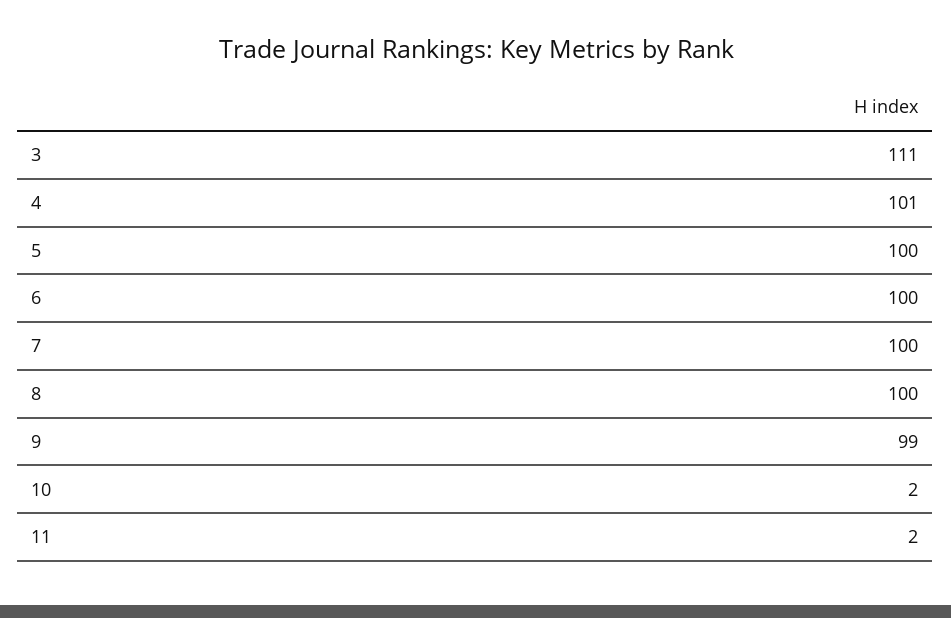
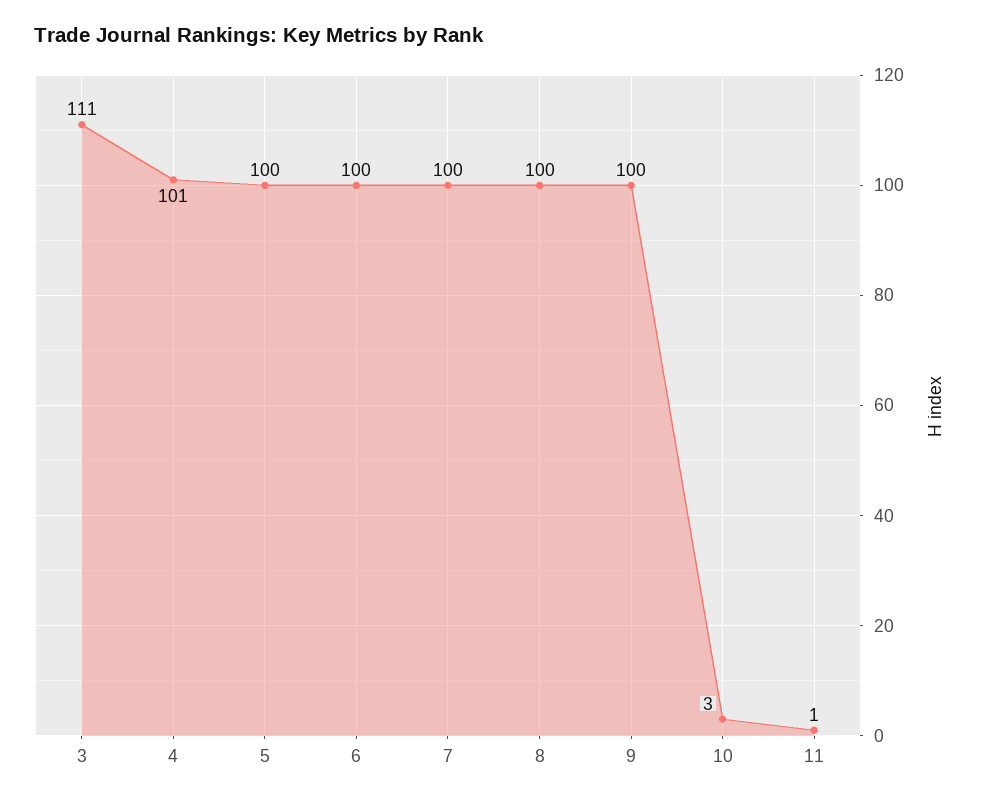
9: 99 -> 100
10: 2 -> 3
11: 2 -> 1

